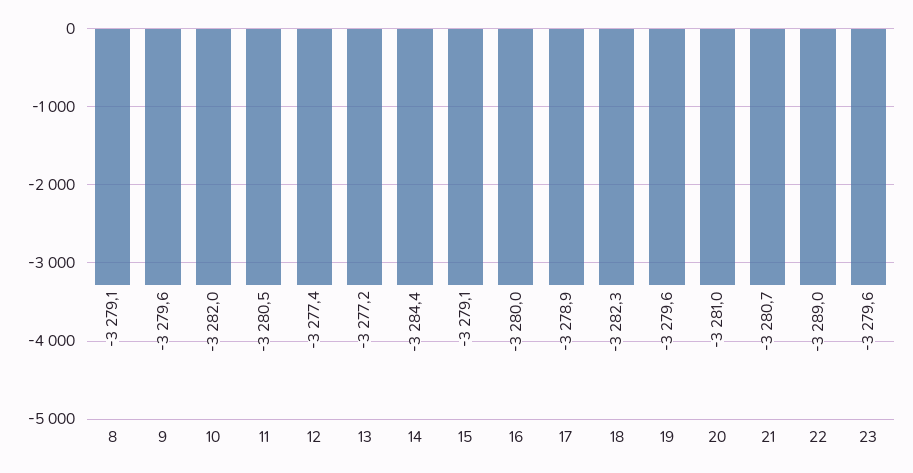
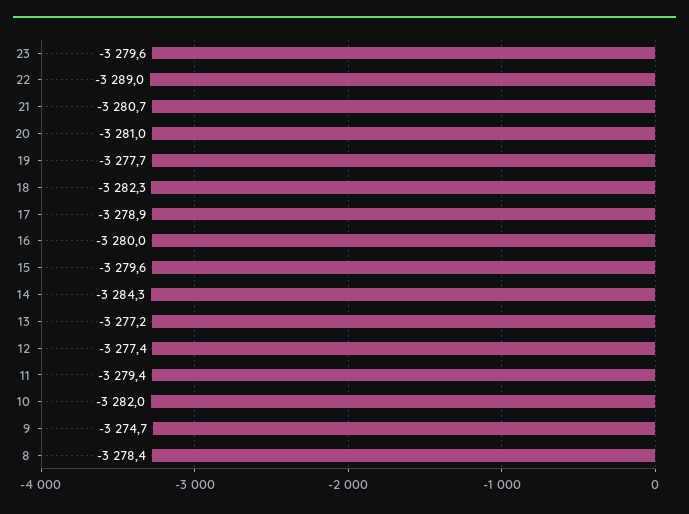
8: -3279.1 -> -3278.4
9: -3279.6 -> -3274.7
11: -3280.5 -> -3279.4
14: -3284.4 -> -3284.3
15: -3279.1 -> -3279.6
19: -3279.6 -> -3277.7

